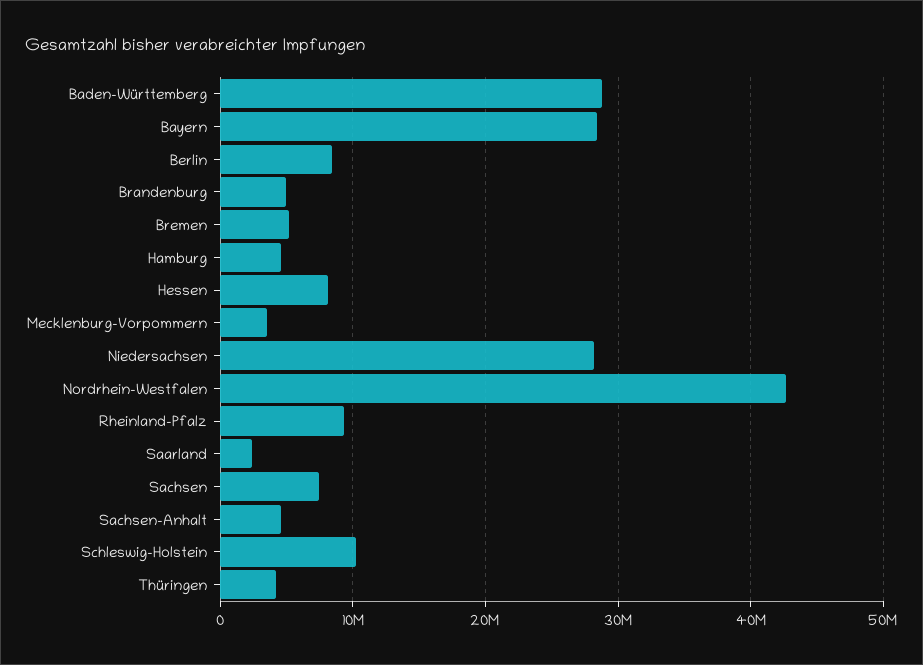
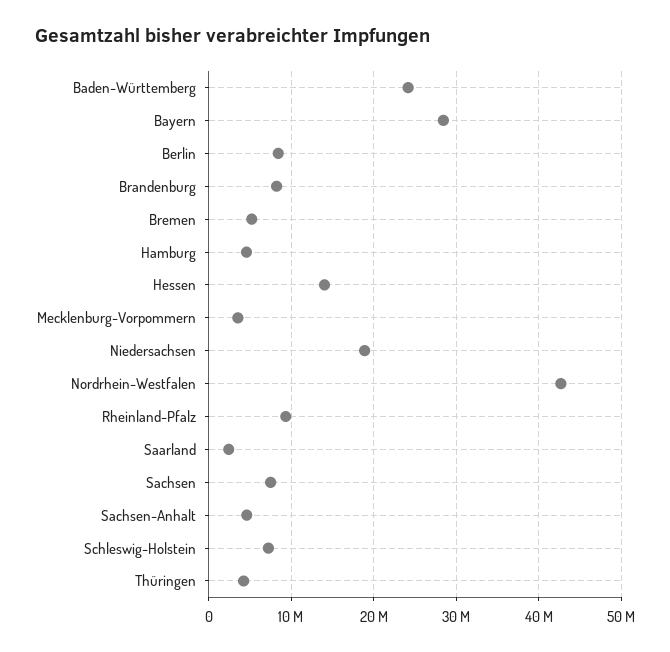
Baden-Württemberg: 29000000 -> 24000000
Brandenburg: 5000000 -> 8000000
Hessen: 8000000 -> 14000000
Niedersachsen: 28000000 -> 19000000
Schleswig-Holstein: 10000000 -> 7000000

